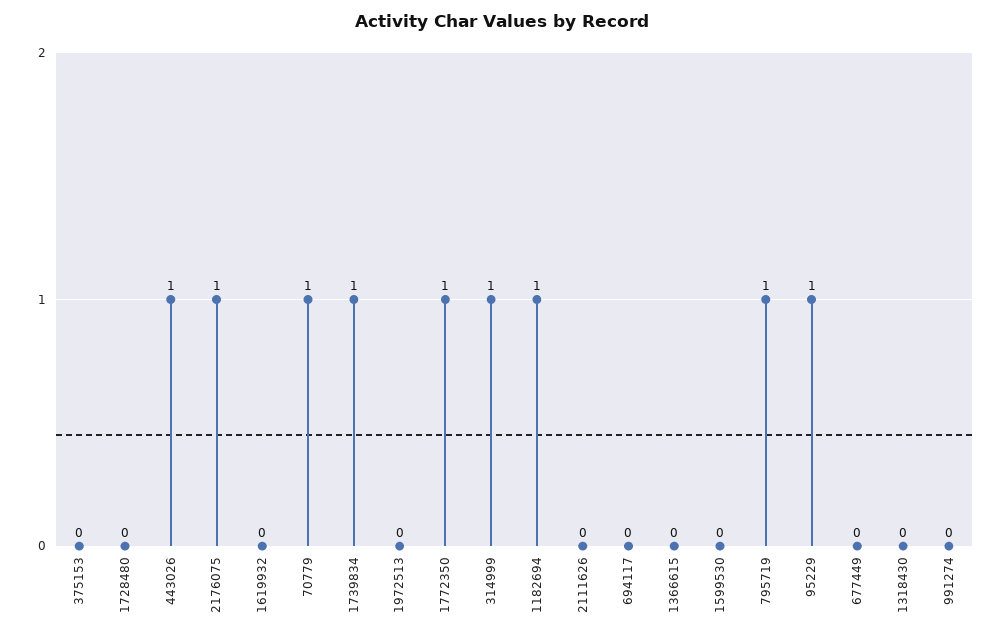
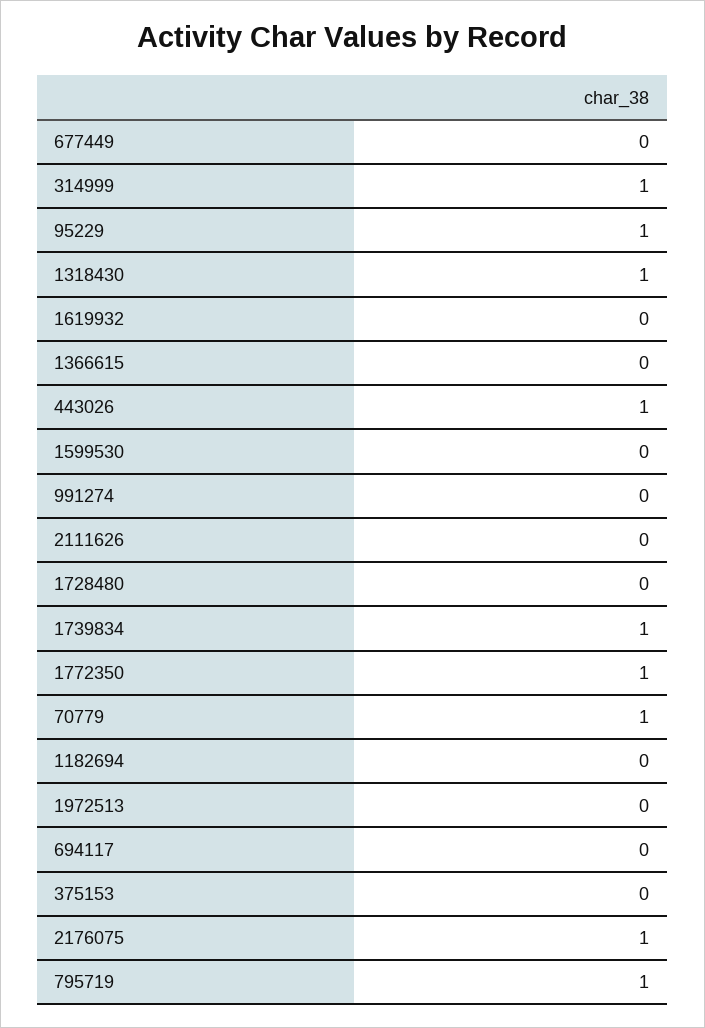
1182694: 1 -> 0
1318430: 0 -> 1

